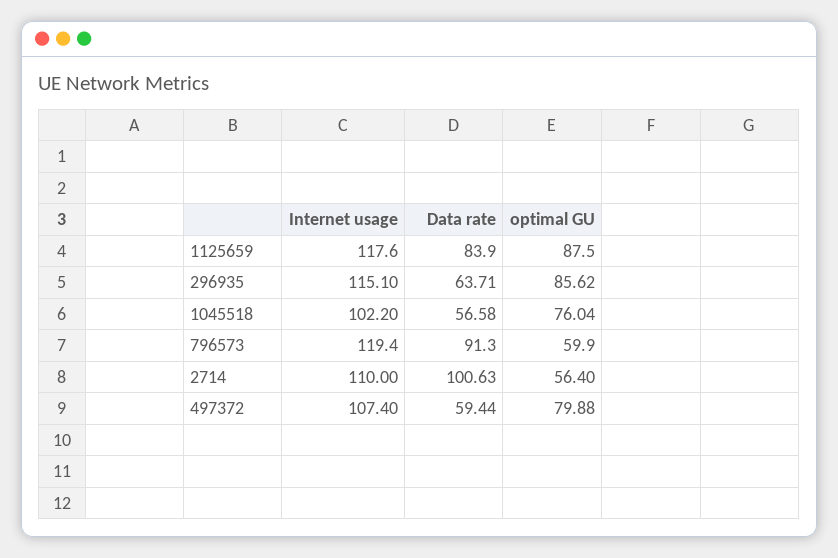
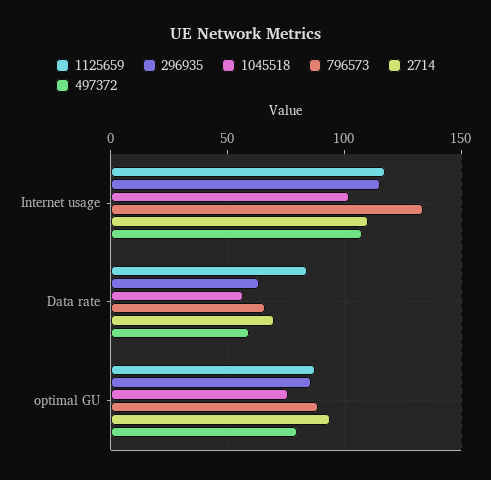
796573, Internet usage: 119.4 -> 135
796573, Data rate: 91.3 -> 65
796573, optimal GU: 59.9 -> 90
2714, Data rate: 100.63 -> 70
2714, optimal GU: 56.4 -> 95

